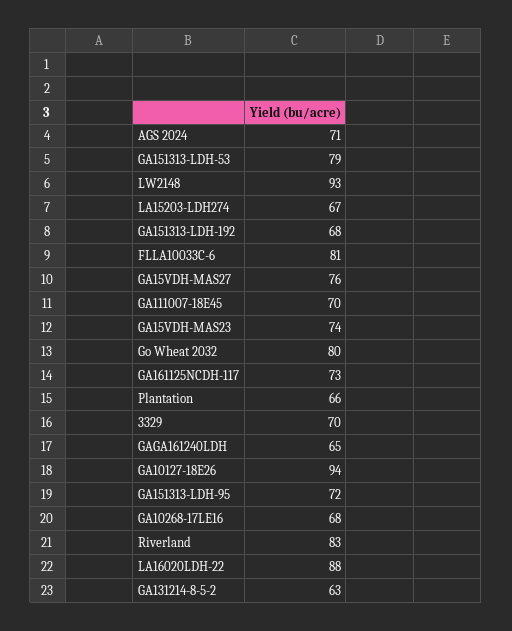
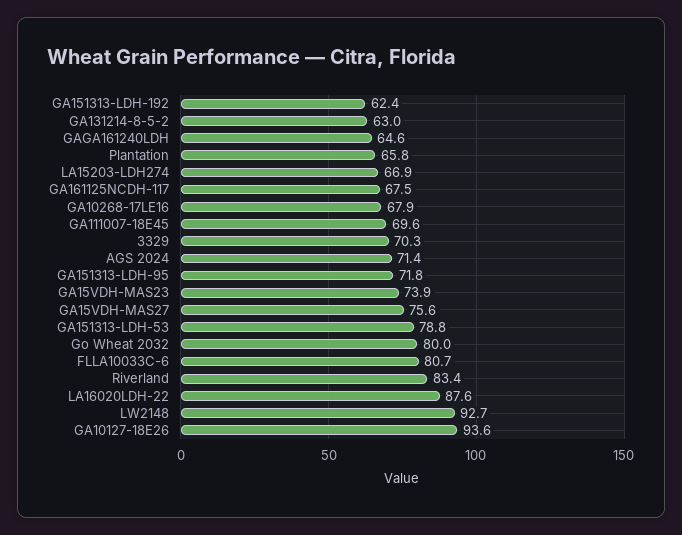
GA151313-LDH-192: 68 -> 62.4
GA161125NCDH-117: 73 -> 67.5

